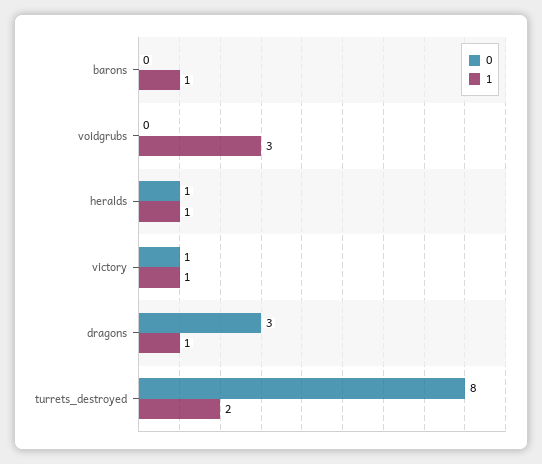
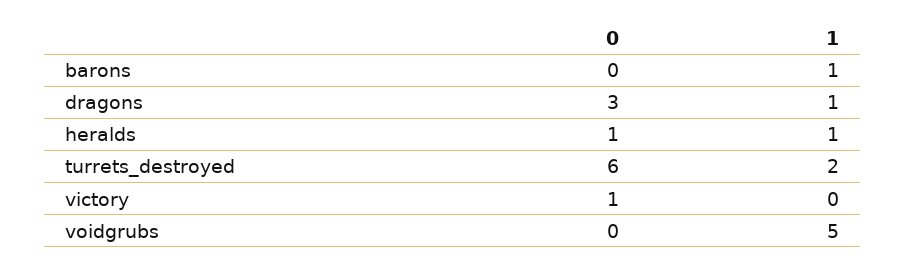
1, voidgrubs: 3 -> 5
1, victory: 1 -> 0
0, turrets_destroyed: 8 -> 6

